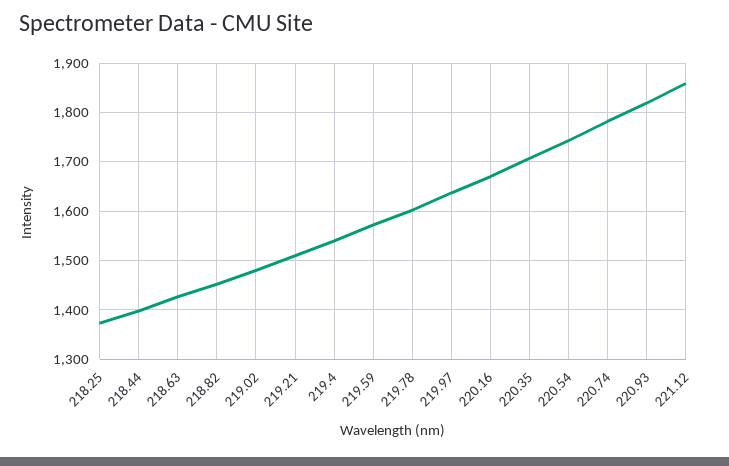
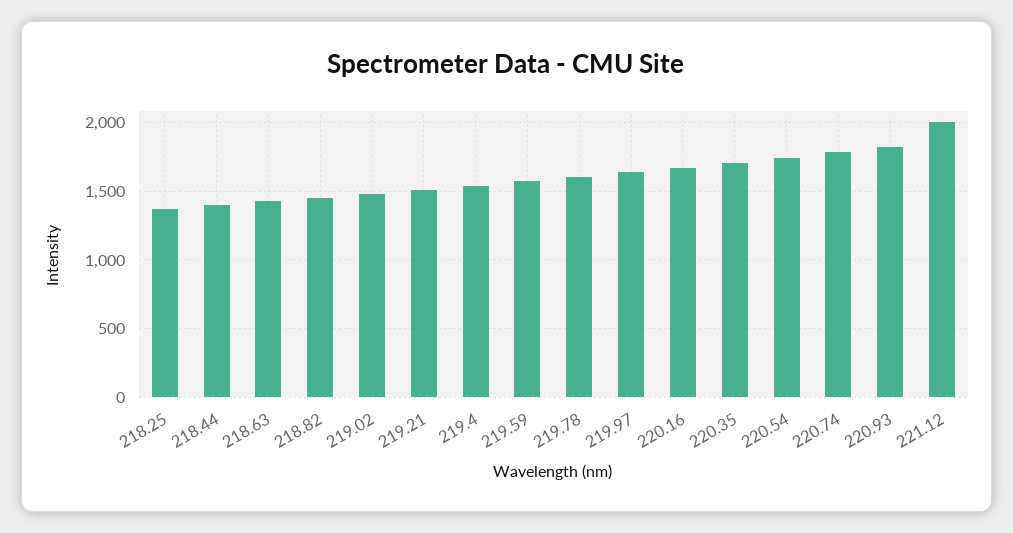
221.12: 1860 -> 2000

